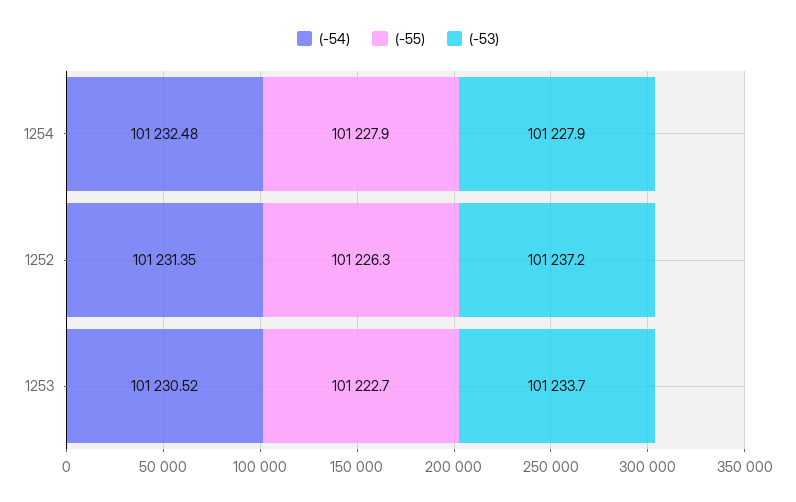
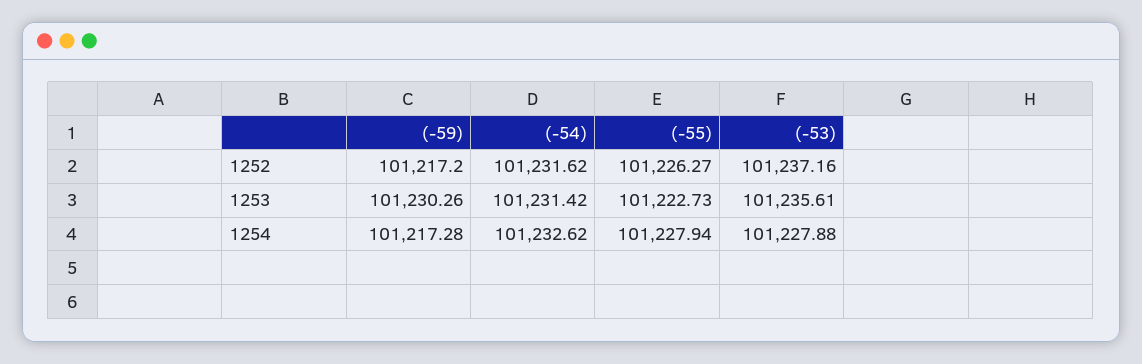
(-54), 1254: 101232.48 -> 101232.62
(-54), 1252: 101231.35 -> 101231.62
(-54), 1253: 101230.52 -> 101231.42
(-53), 1253: 101233.7 -> 101235.61
(-59), 1252: none -> 101217.2
(-59), 1253: none -> 101230.26
(-59), 1254: none -> 101217.28

